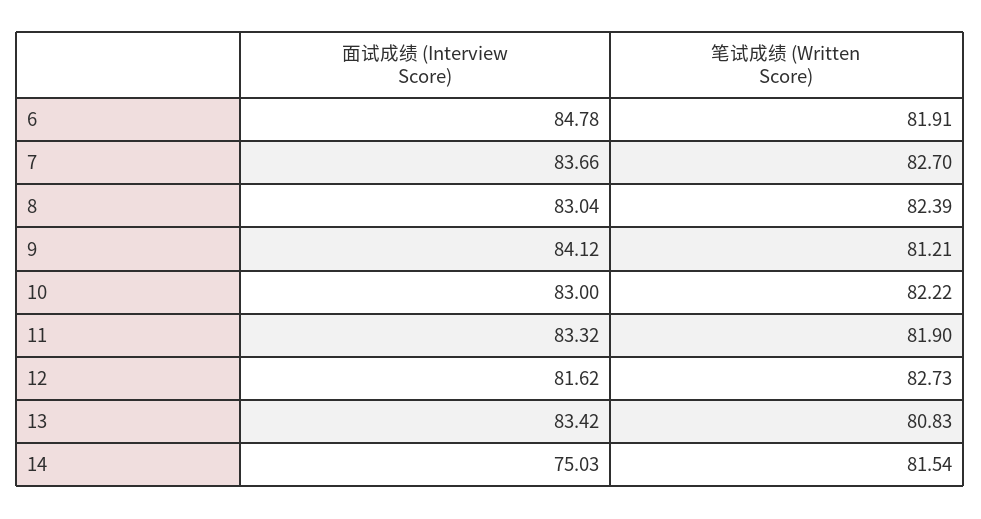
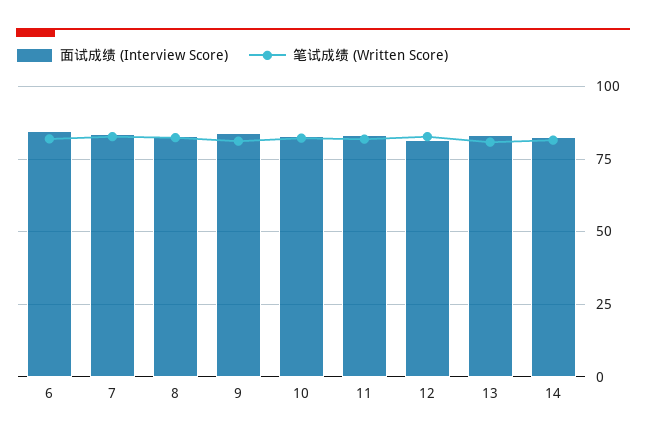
面试成绩 (Interview Score), 14: 75.03 -> 82.5

